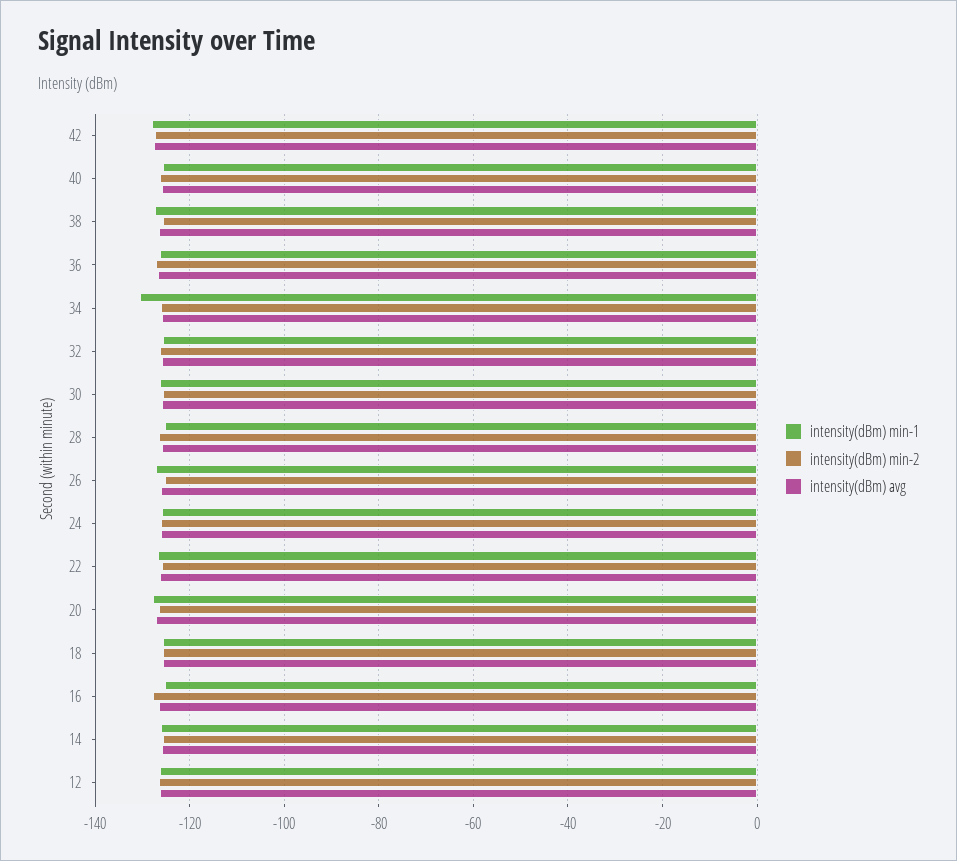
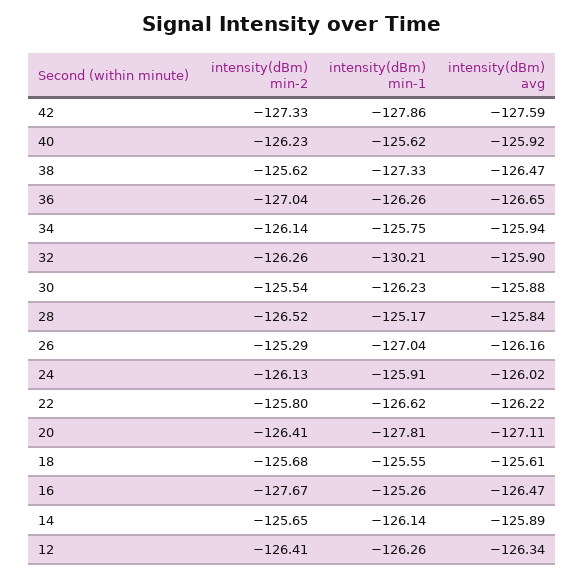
intensity(dBm) min-1, 34: -130 -> -125.75
intensity(dBm) min-1, 32: -126 -> -130.21

